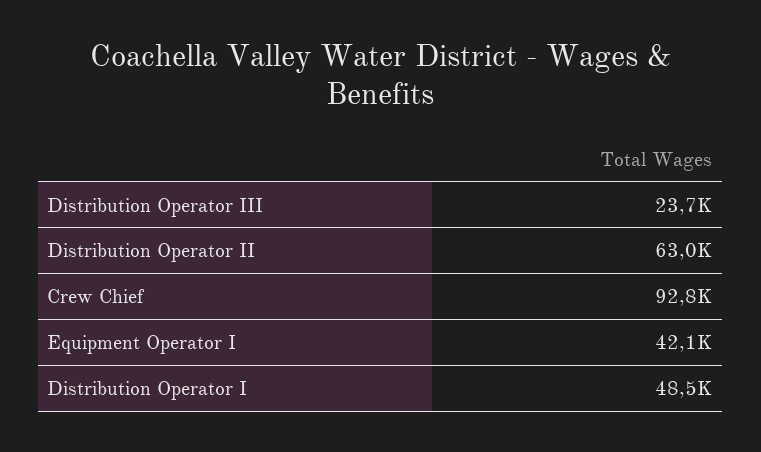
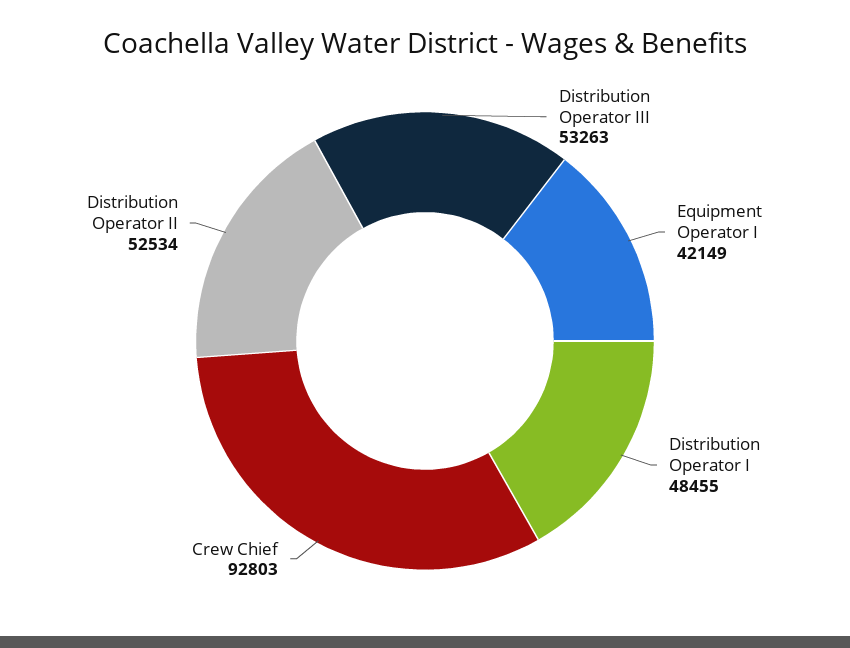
Distribution Operator III: 23700 -> 53263
Distribution Operator II: 63000 -> 52534

